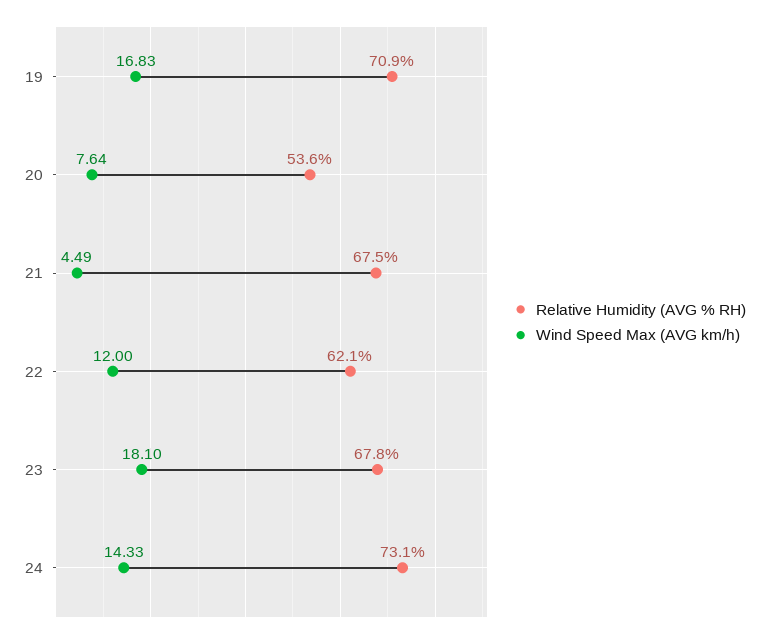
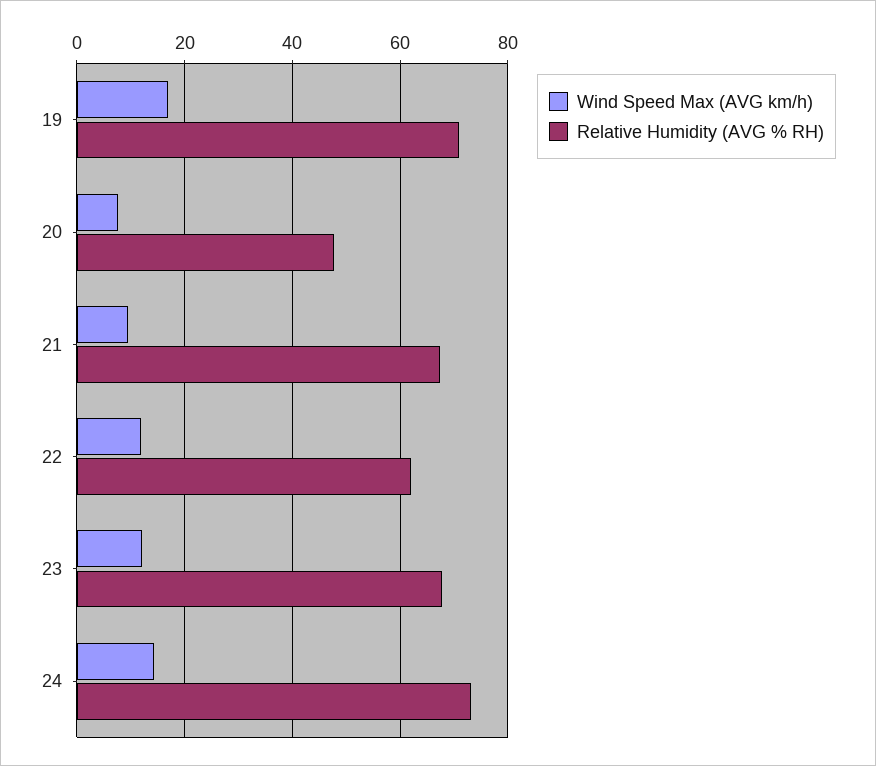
Relative Humidity (AVG % RH), 20: 53.6 -> 48
Wind Speed Max (AVG km/h), 21: 4.49 -> 10
Wind Speed Max (AVG km/h), 23: 18.1 -> 12

